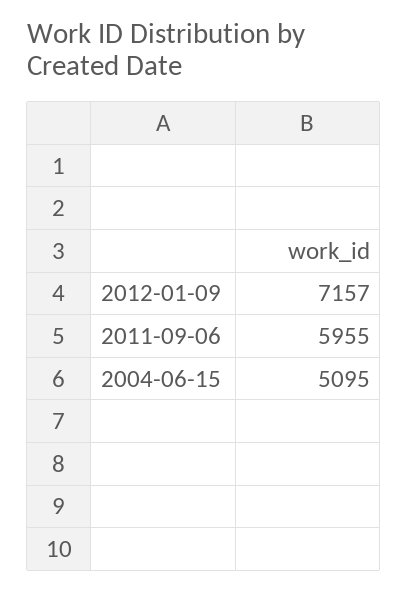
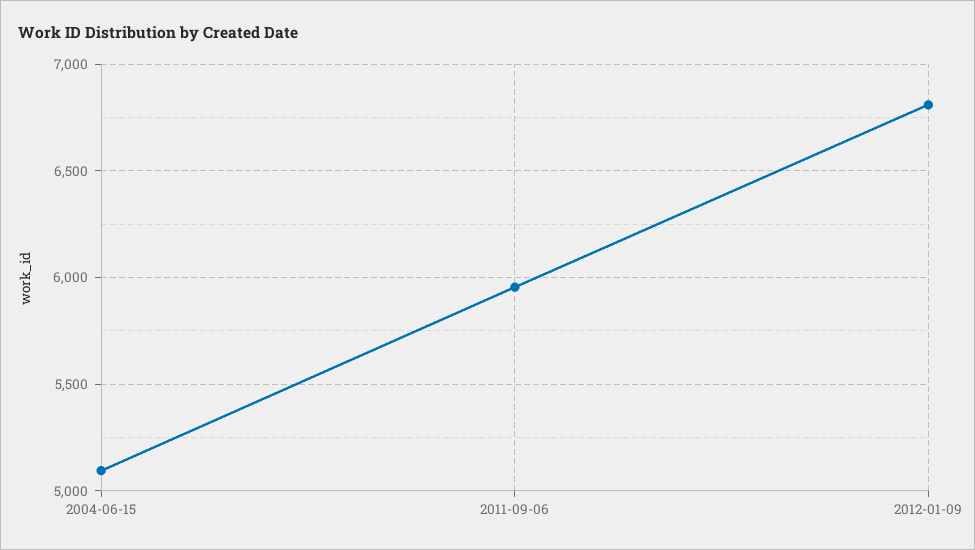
2012-01-09: 7157 -> 6800

